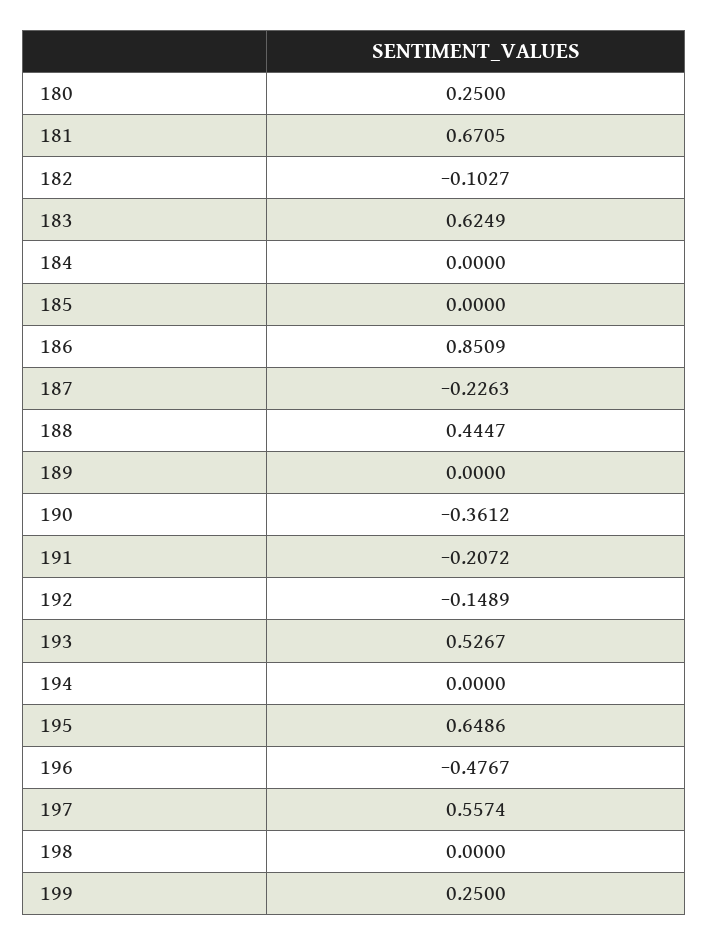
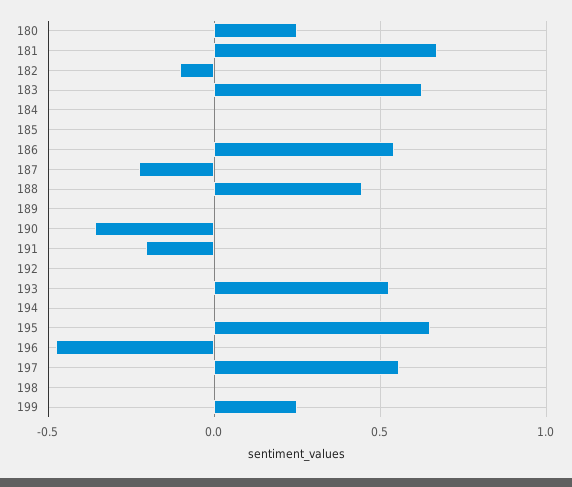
186: 0.8509 -> 0.55
192: -0.1489 -> 0

